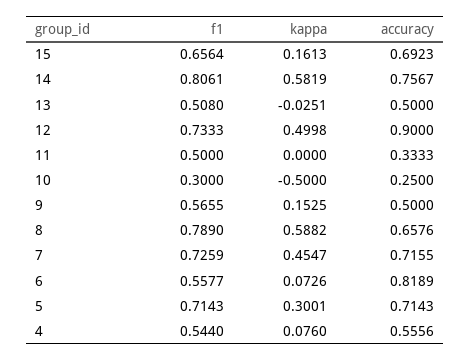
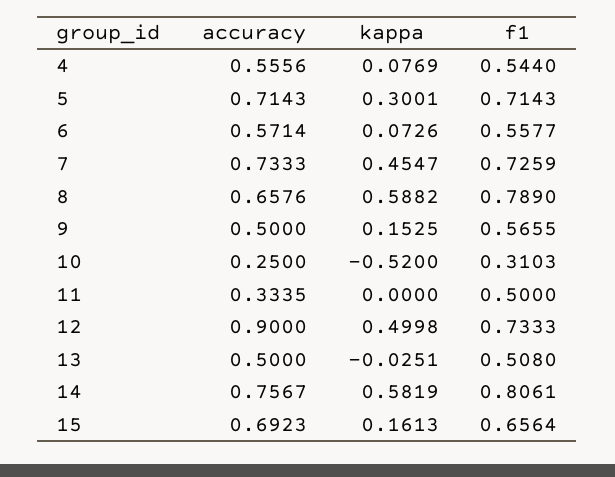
accuracy, 11: 0.3333 -> 0.3335
f1, 10: 0.3 -> 0.3103
kappa, 10: -0.5 -> -0.52
accuracy, 7: 0.7155 -> 0.7333
accuracy, 6: 0.8189 -> 0.5714
kappa, 4: 0.076 -> 0.0769

